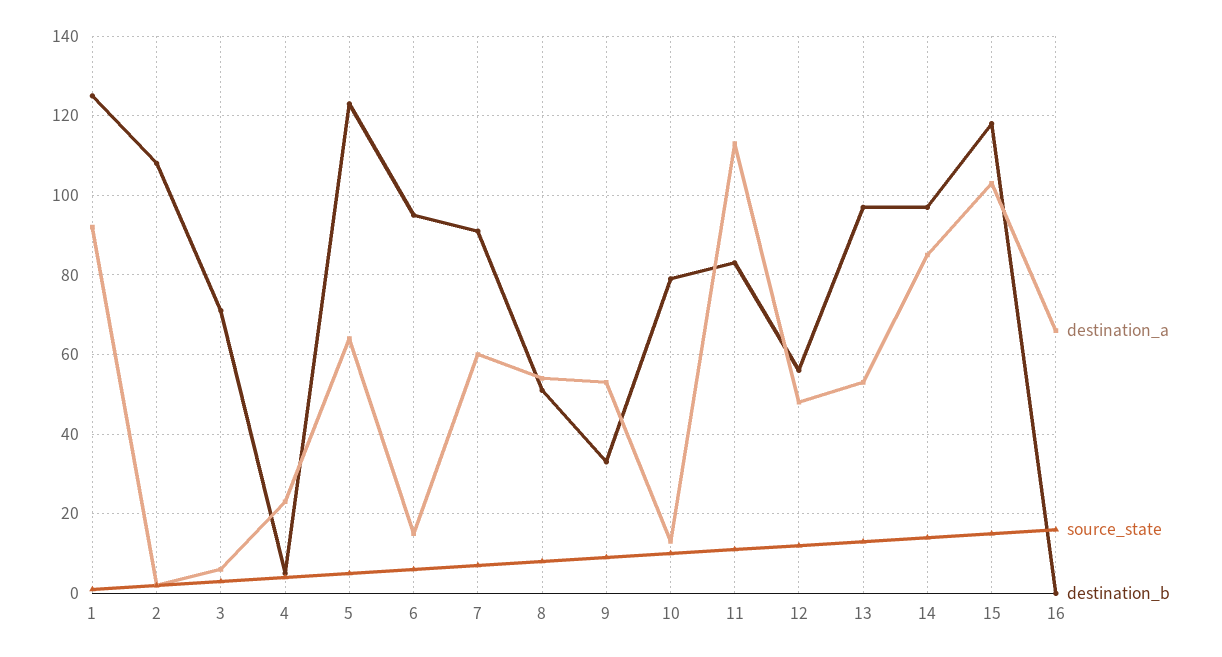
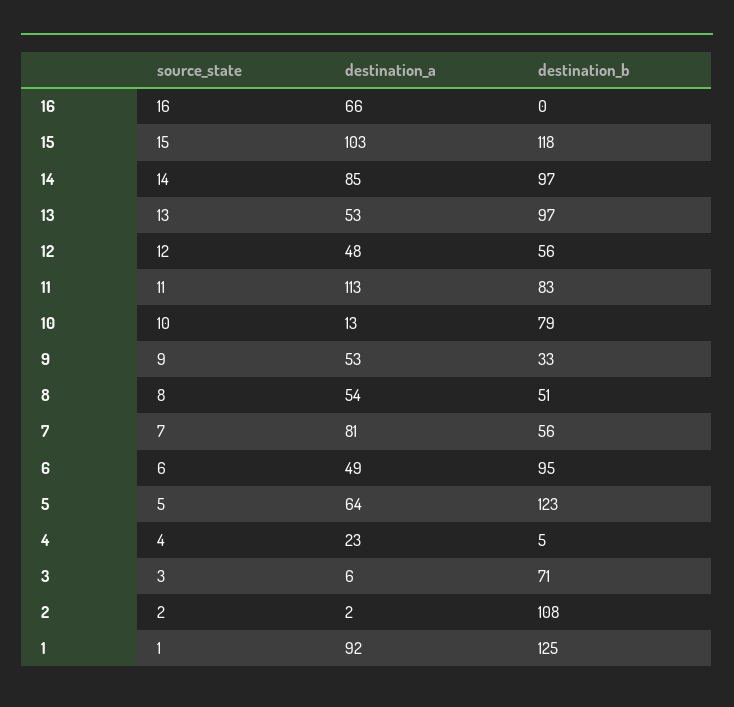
destination_a, 6: 15 -> 49
destination_a, 7: 60 -> 81
destination_b, 7: 90 -> 56

